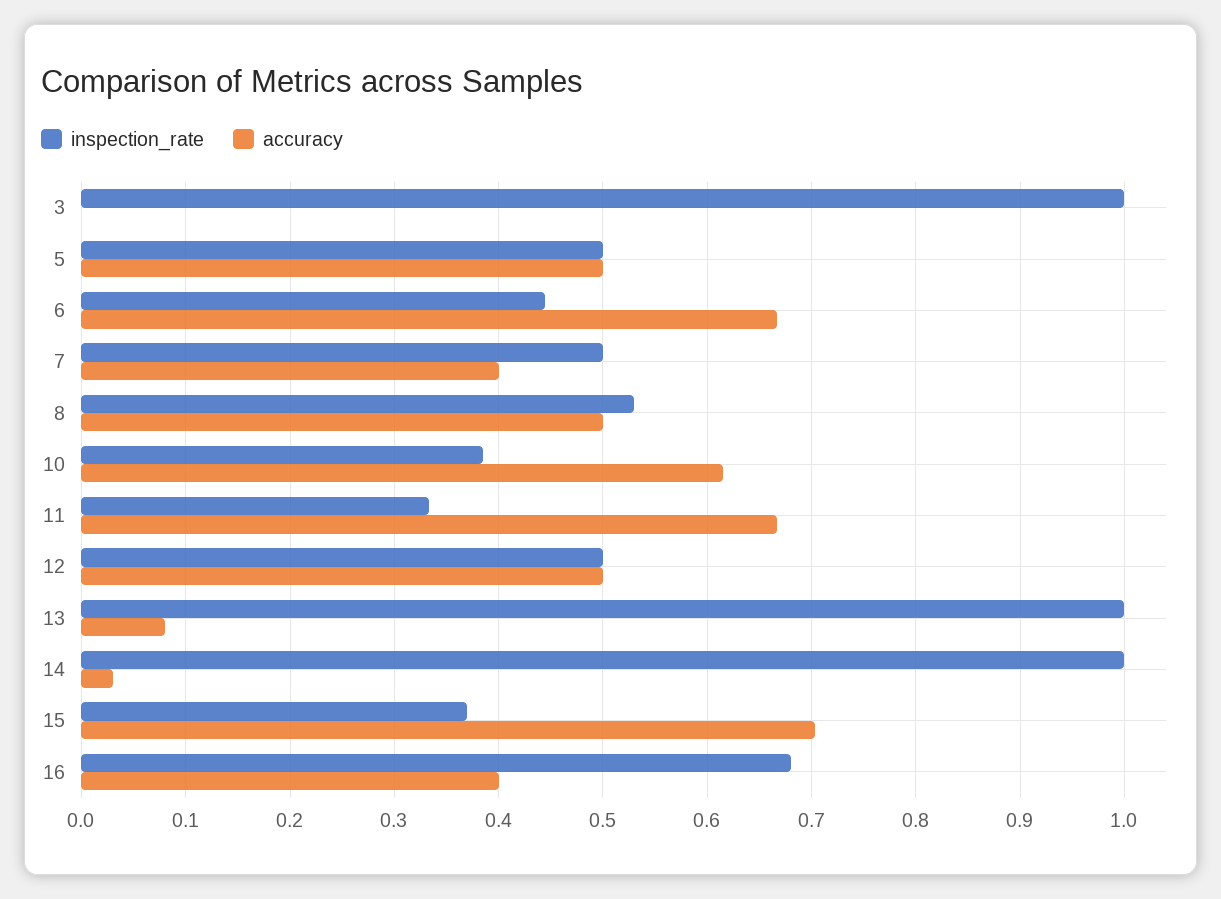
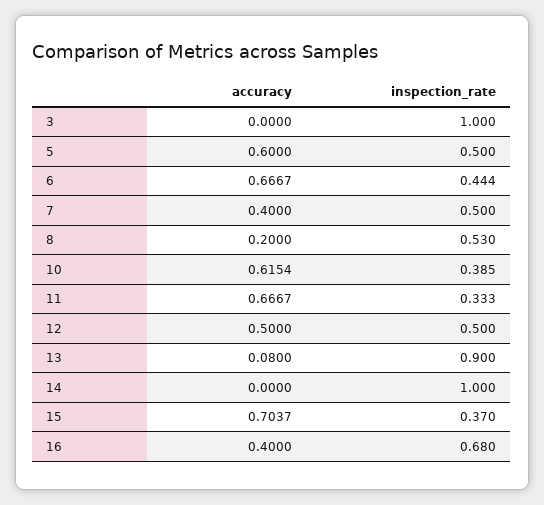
accuracy, 5: 0.5 -> 0.6
accuracy, 8: 0.5 -> 0.2
inspection_rate, 13: 1 -> 0.9
accuracy, 14: 0.03 -> 0

